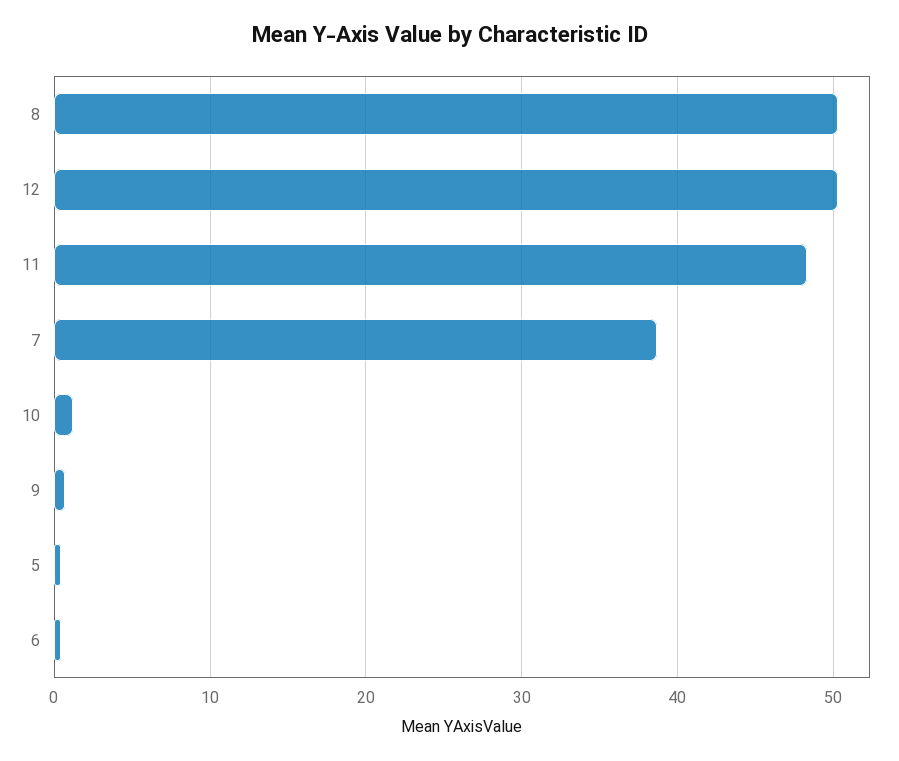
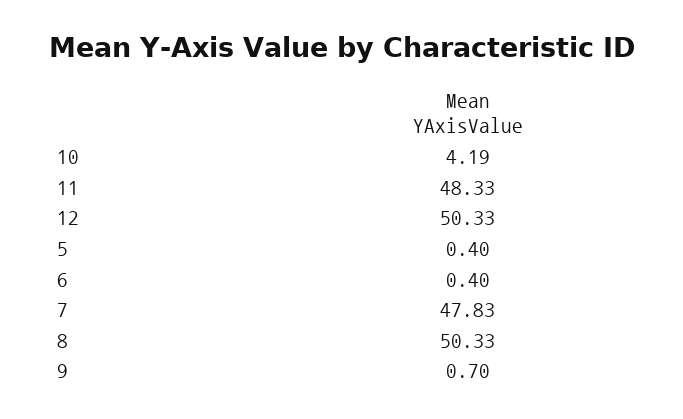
7: 39 -> 47.83
10: 1 -> 4.19

